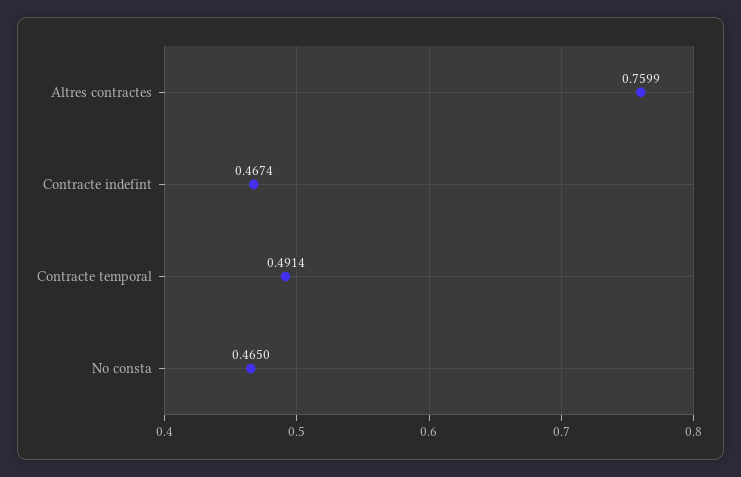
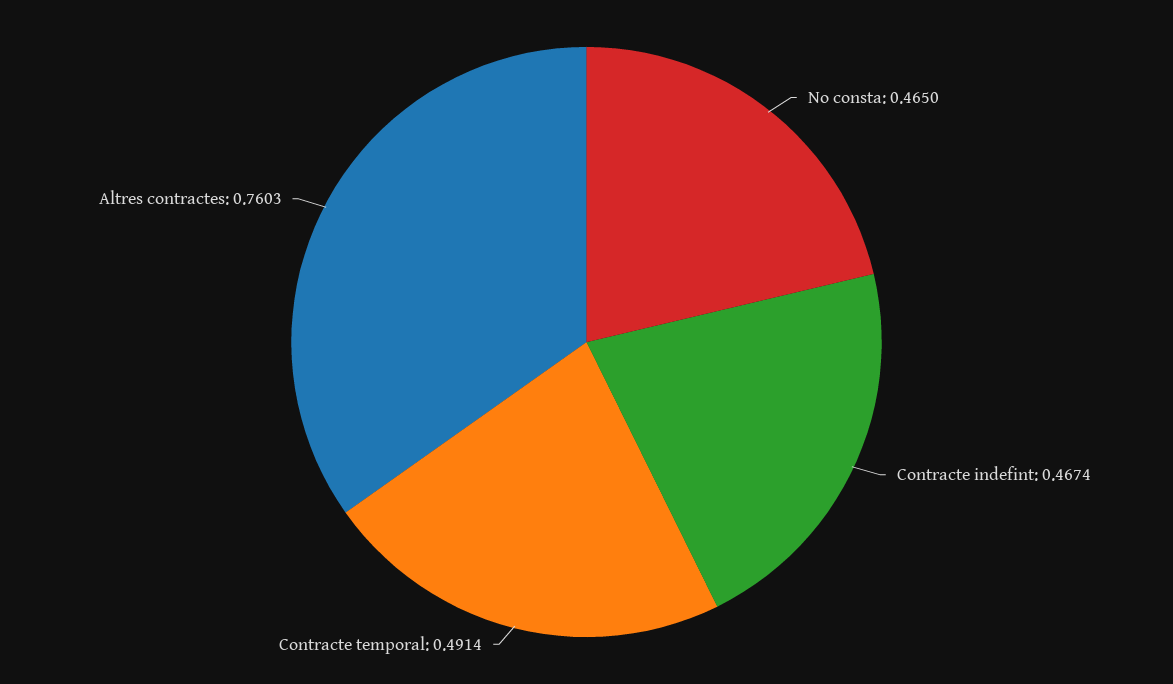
Altres contractes: 0.7599 -> 0.7603

